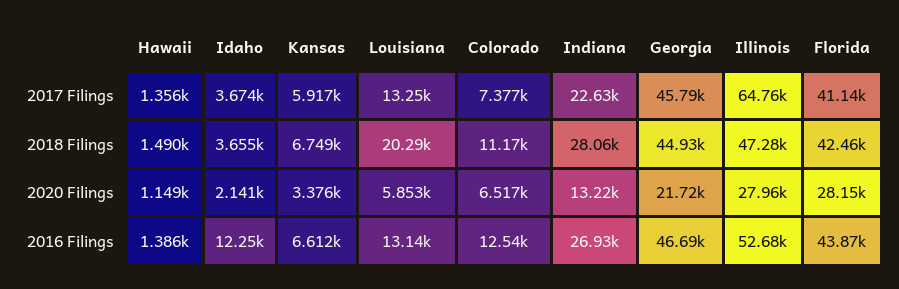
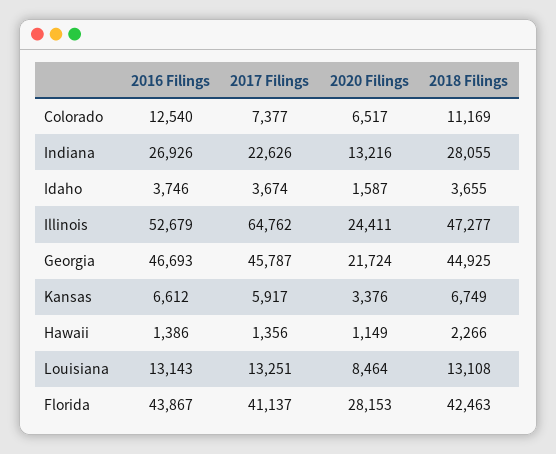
Hawaii, 2018 Filings: 1490 -> 2266
Louisiana, 2018 Filings: 20290 -> 13108
Idaho, 2020 Filings: 2141 -> 1587
Louisiana, 2020 Filings: 5853 -> 8464
Illinois, 2020 Filings: 27960 -> 24411
Idaho, 2016 Filings: 12250 -> 3746

